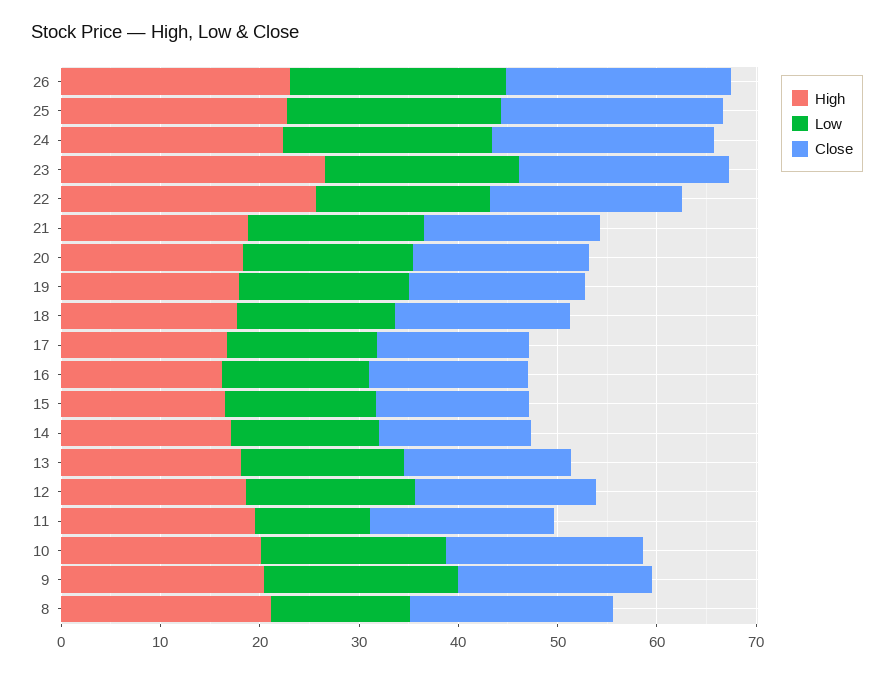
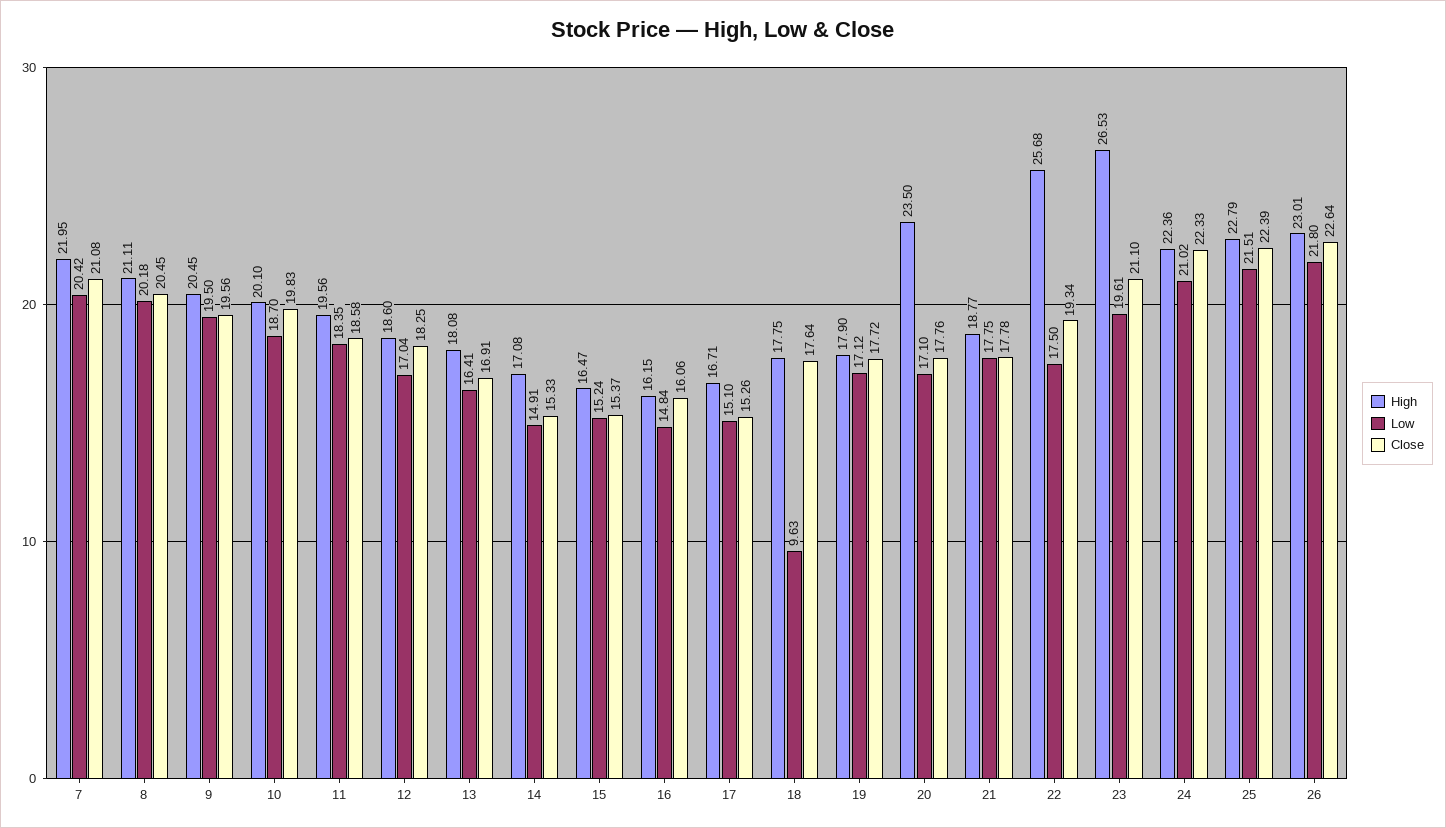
High, 20: 18 -> 23.5
Low, 18: 16 -> 9.63
Low, 11: 12 -> 18.35
Low, 8: 14 -> 20.18
High, 7: none -> 21.95
Low, 7: none -> 20.42
Close, 7: none -> 21.08

